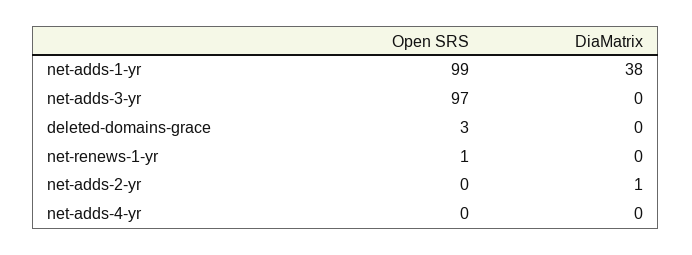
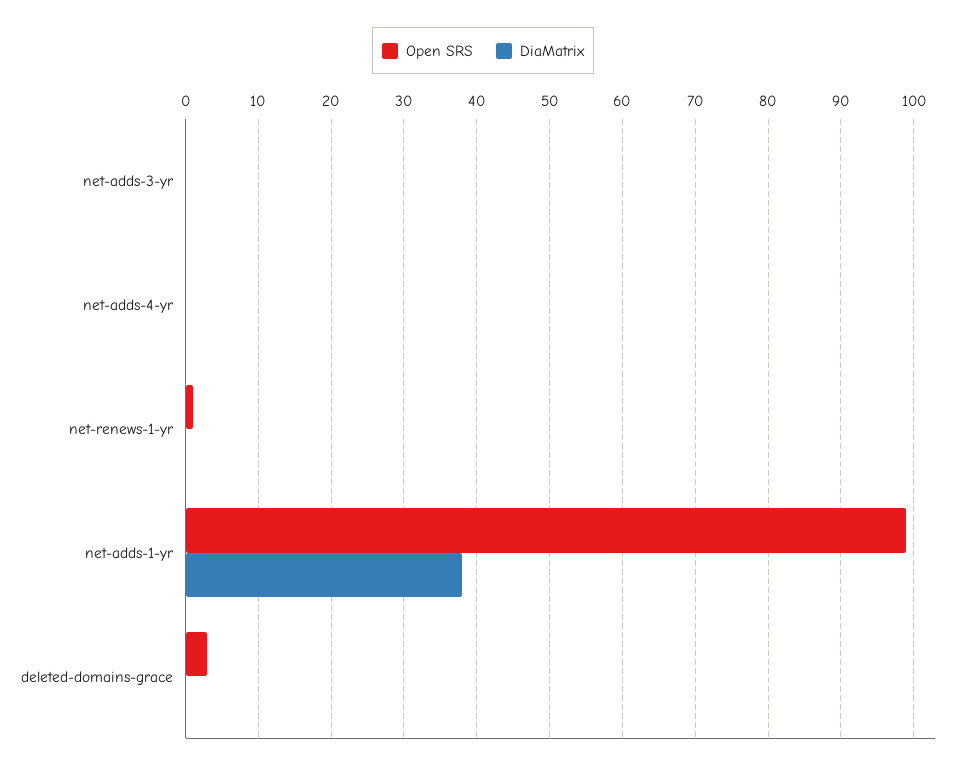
Open SRS, net-adds-3-yr: 97 -> 0
Open SRS, net-adds-2-yr: 0 -> none
DiaMatrix, net-adds-2-yr: 1 -> none

